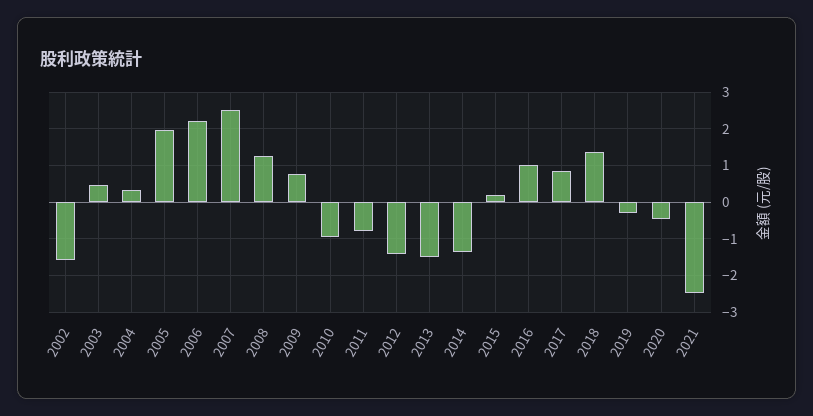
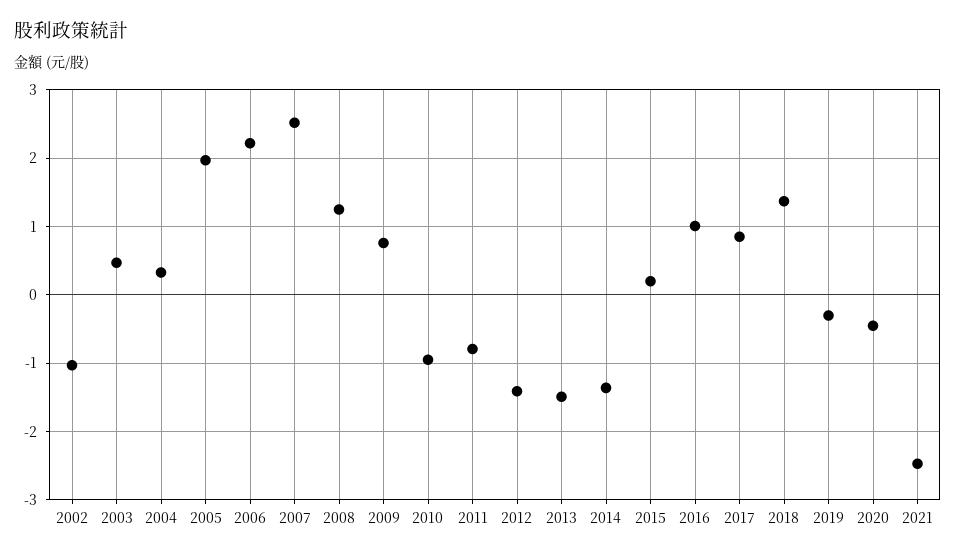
2002: -1.6 -> -1

